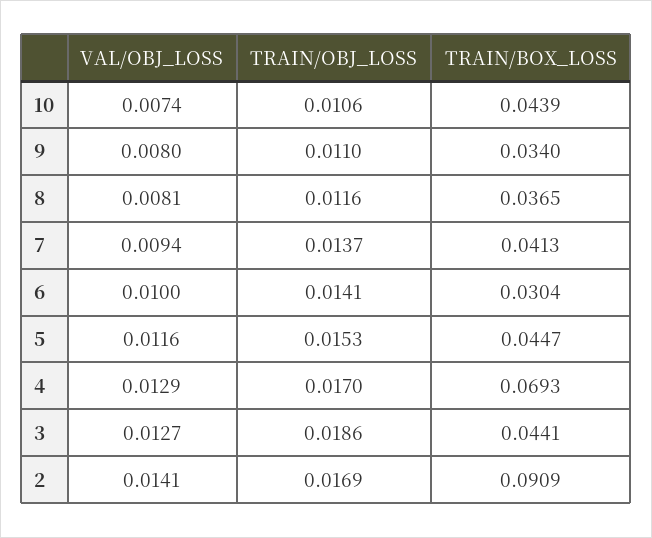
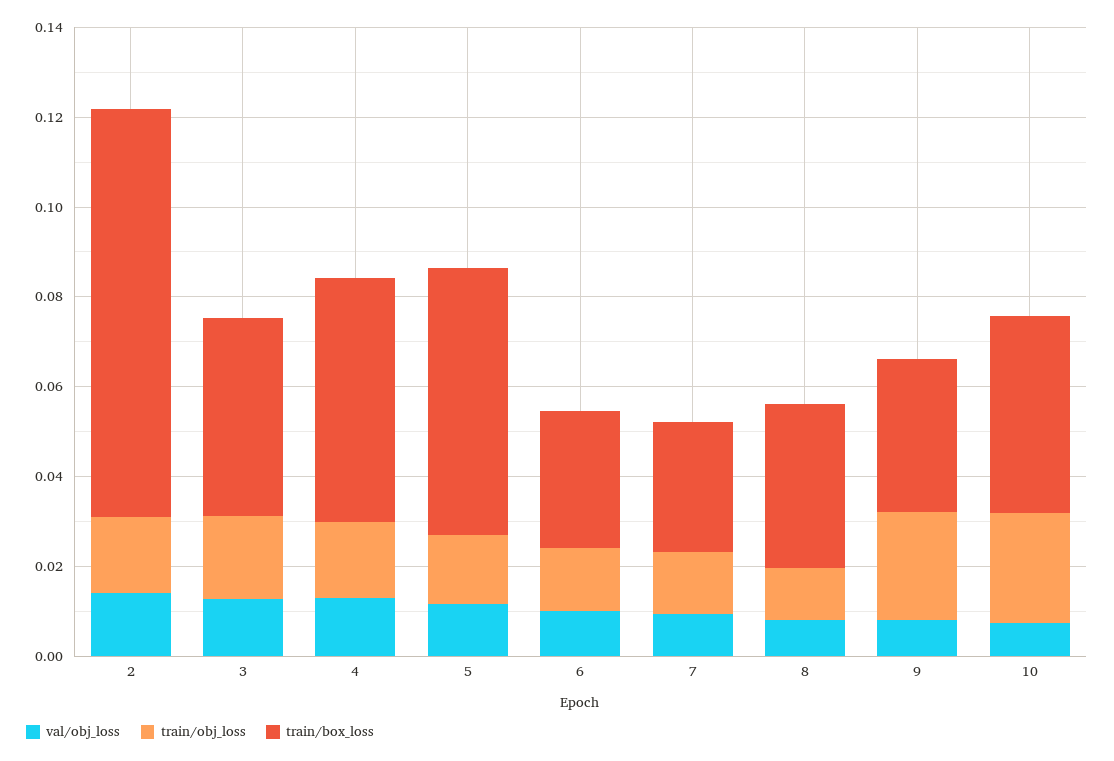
TRAIN/OBJ_LOSS, 10: 0.0106 -> 0.025
TRAIN/OBJ_LOSS, 9: 0.011 -> 0.025
TRAIN/BOX_LOSS, 7: 0.0413 -> 0.03
TRAIN/BOX_LOSS, 5: 0.0447 -> 0.06
TRAIN/BOX_LOSS, 4: 0.0693 -> 0.055

